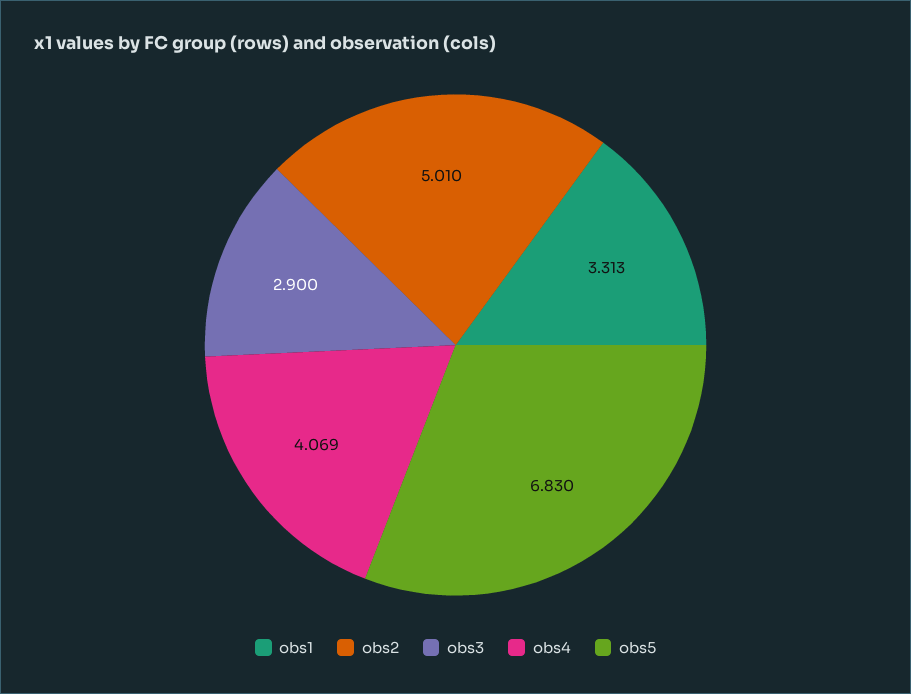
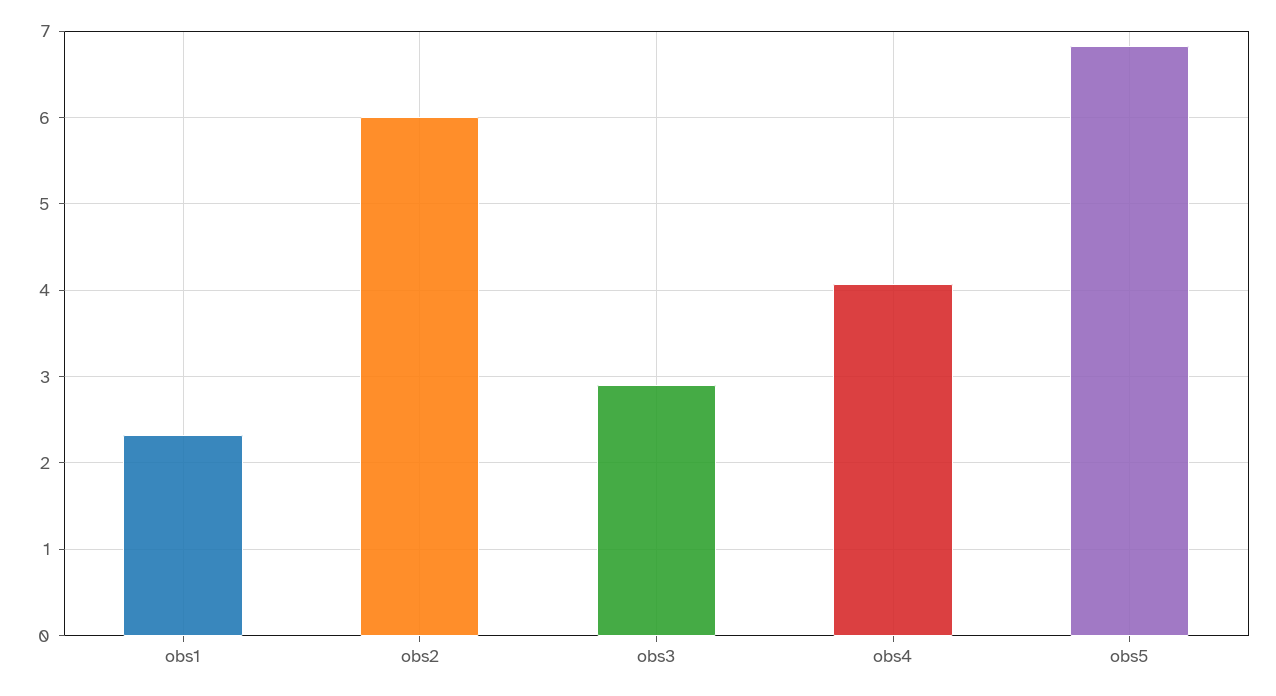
obs1: 3.313 -> 2.3
obs2: 5.01 -> 6

